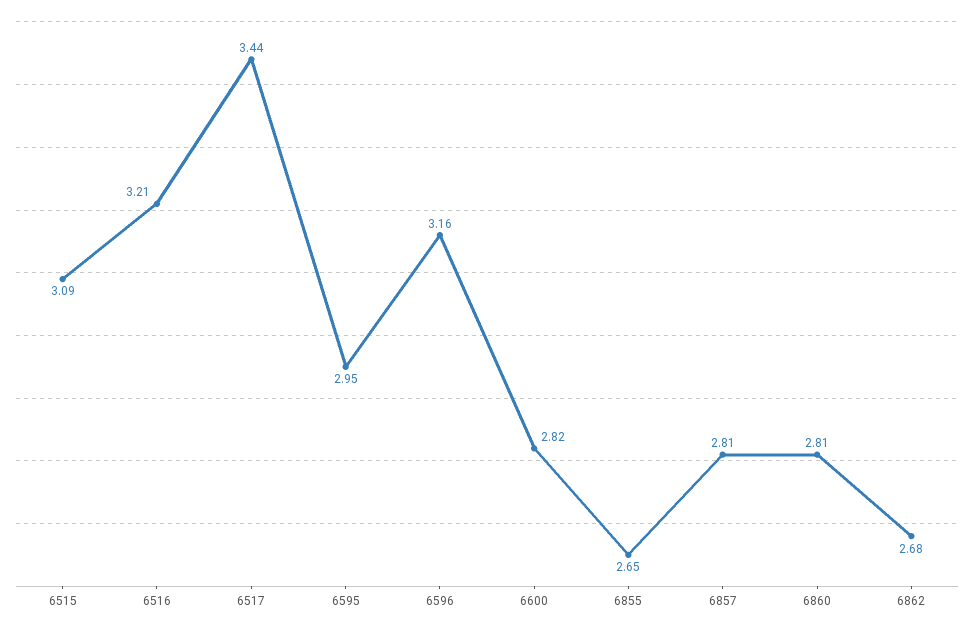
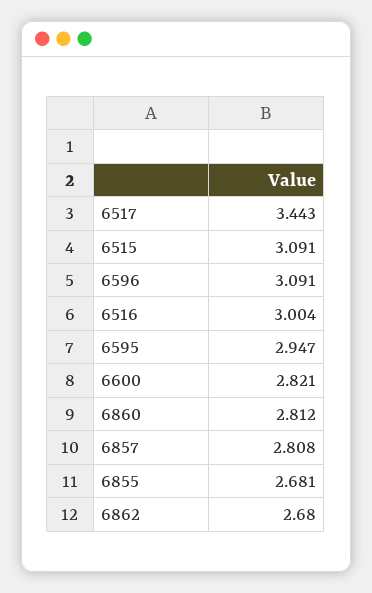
6516: 3.21 -> 3.004
6596: 3.16 -> 3.091
6855: 2.65 -> 2.681

